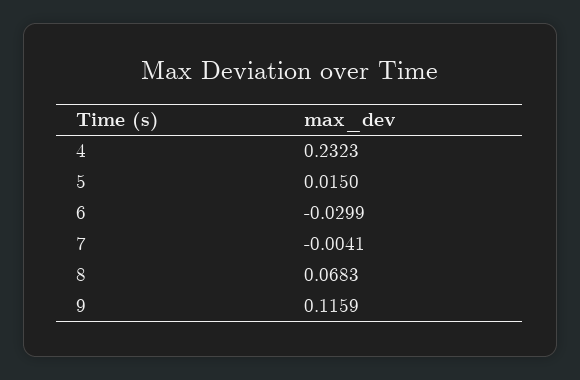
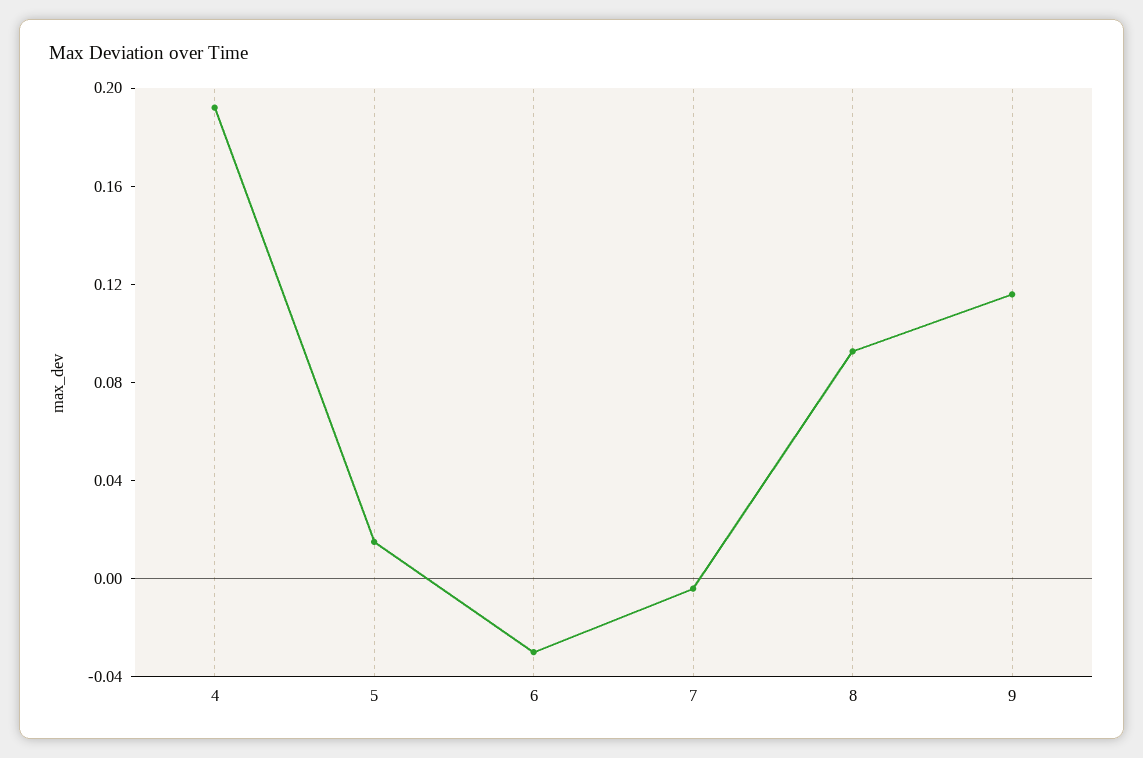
4: 0.2323 -> 0.19
8: 0.0683 -> 0.09

